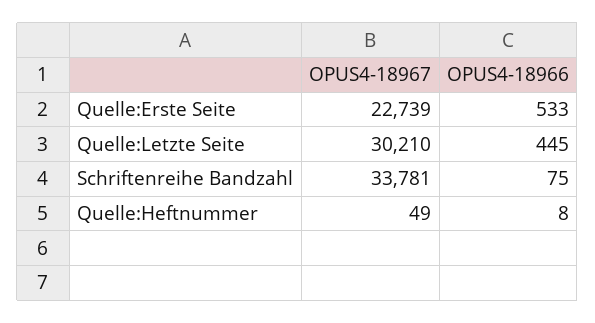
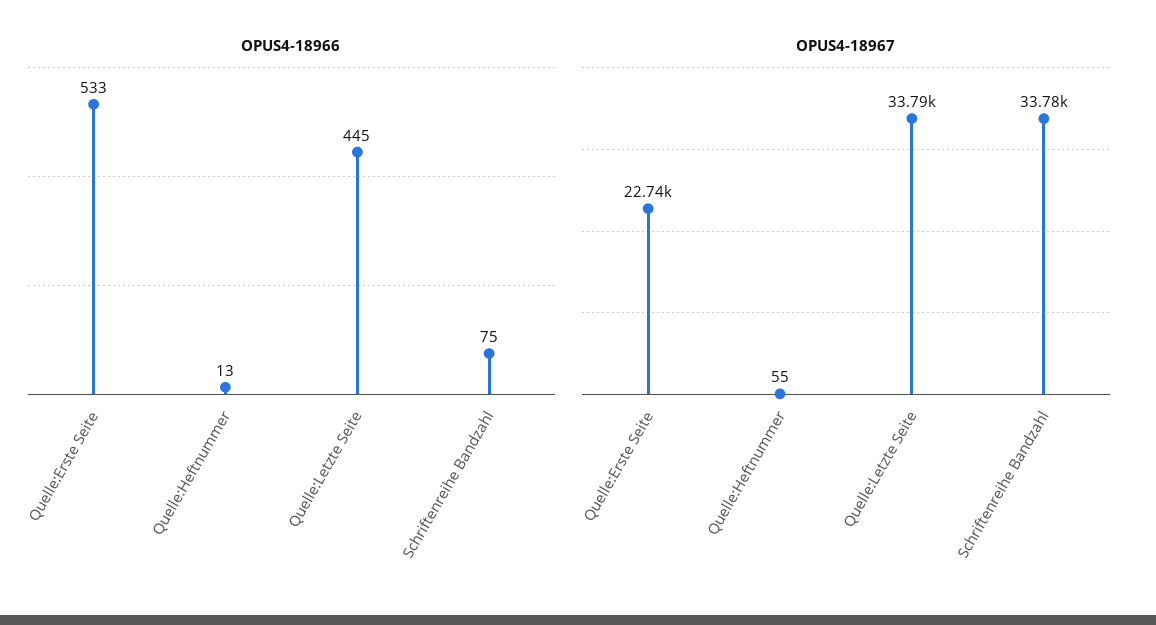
OPUS4-18967, Quelle:Letzte Seite: 30210 -> 33790
OPUS4-18967, Quelle:Heftnummer: 49 -> 55
OPUS4-18966, Quelle:Heftnummer: 8 -> 13

